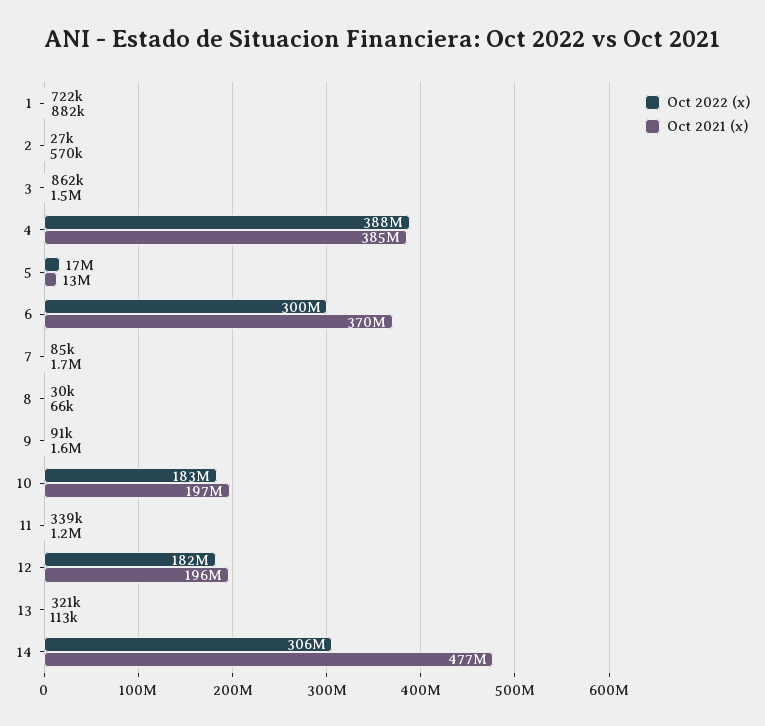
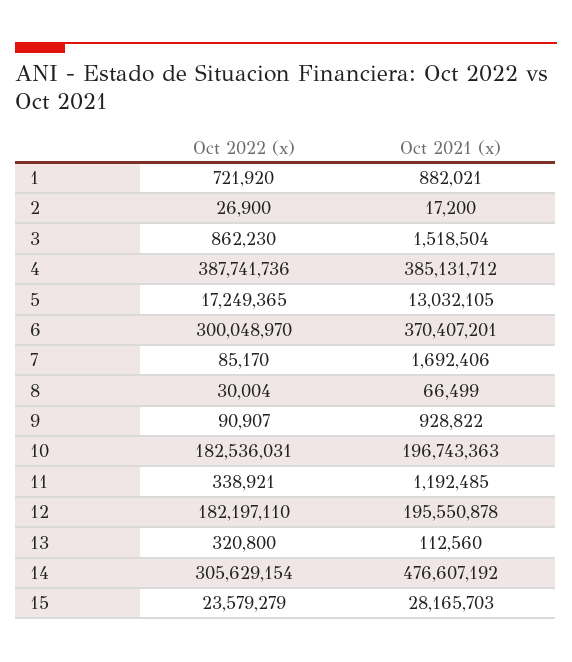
Oct 2021 (x), 2: 570000 -> 17200
Oct 2021 (x), 9: 1600000 -> 928822
Oct 2022 (x), 15: none -> 23579279
Oct 2021 (x), 15: none -> 28165703

